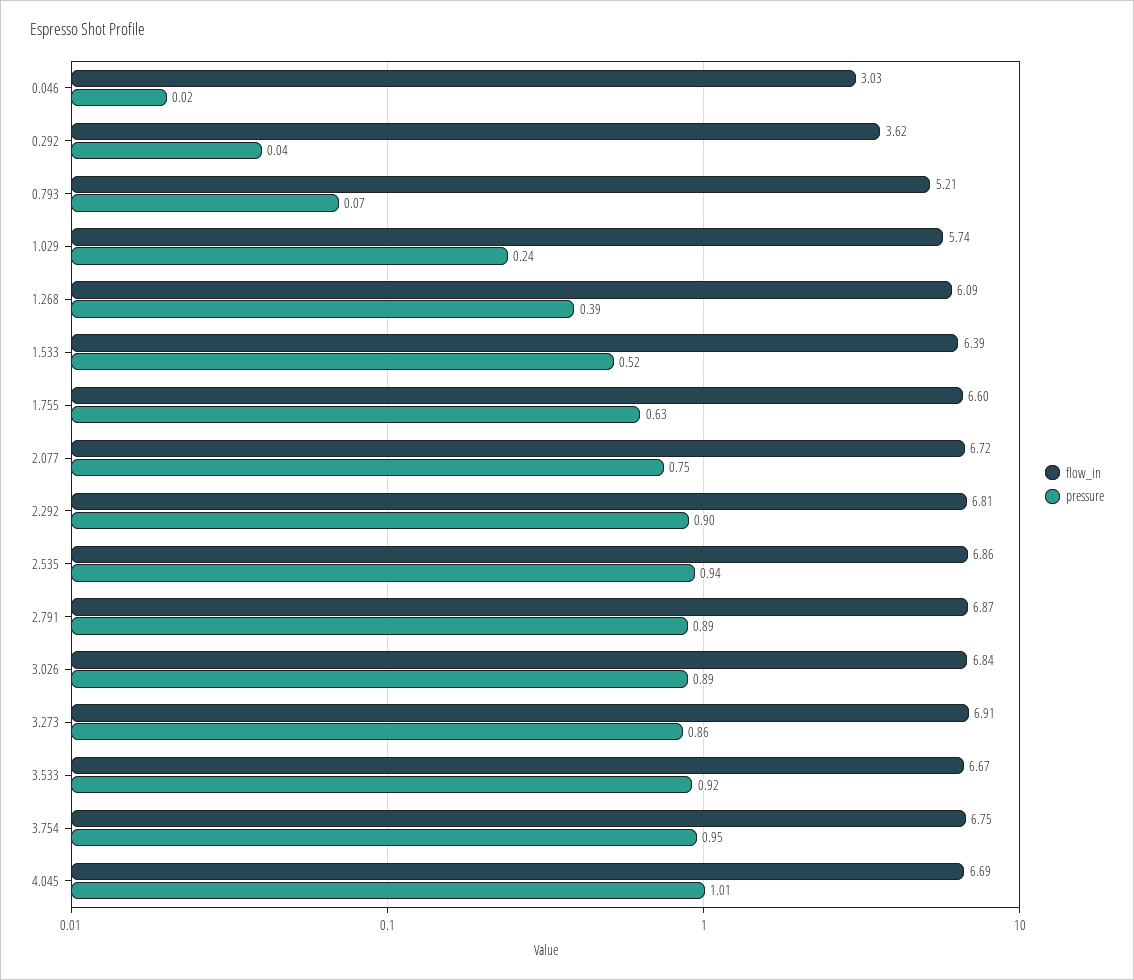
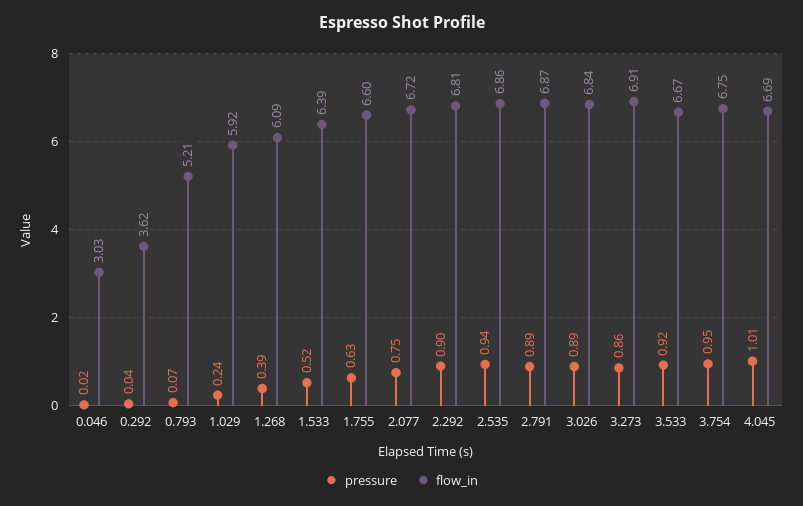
flow_in, 1.029: 5.74 -> 5.92

